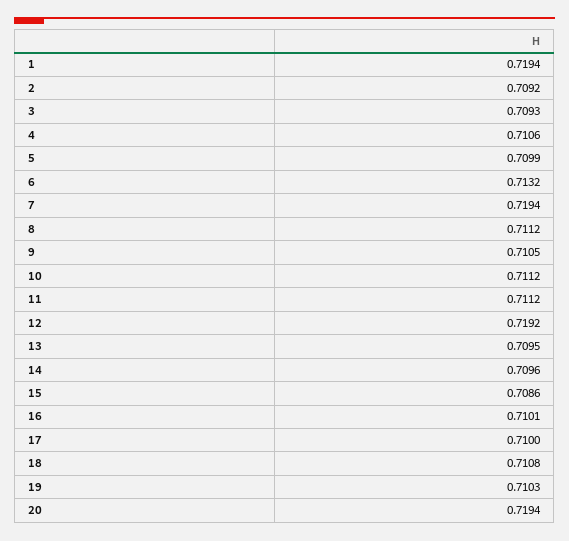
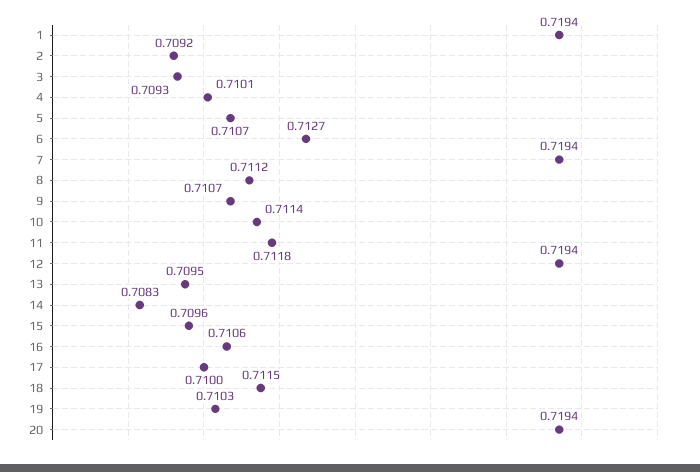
4: 0.7106 -> 0.7101
5: 0.7099 -> 0.7107
6: 0.7132 -> 0.7127
9: 0.7105 -> 0.7107
10: 0.7112 -> 0.7114
11: 0.7112 -> 0.7118
12: 0.7192 -> 0.7194
14: 0.7096 -> 0.7083
15: 0.7086 -> 0.7096
16: 0.7101 -> 0.7106
18: 0.7108 -> 0.7115

